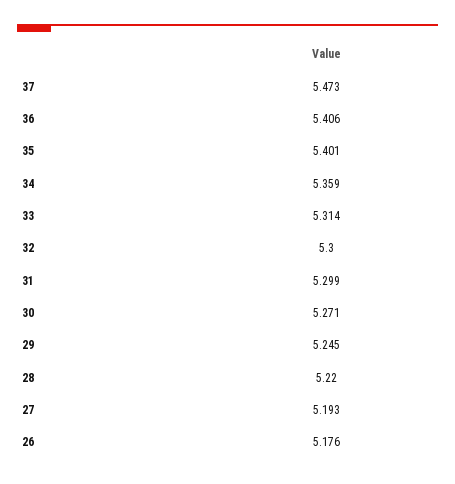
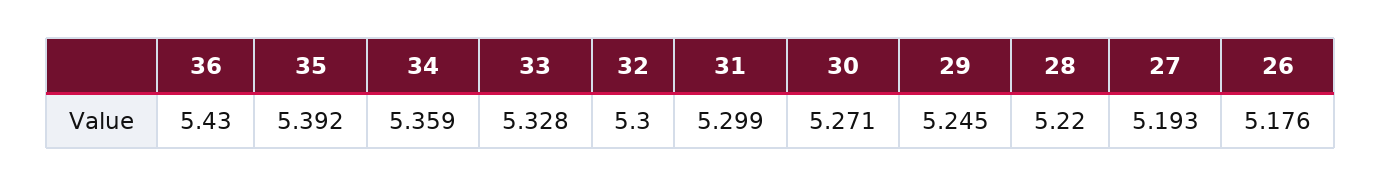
37: 5.473 -> none
36: 5.406 -> 5.43
35: 5.401 -> 5.392
33: 5.314 -> 5.328

